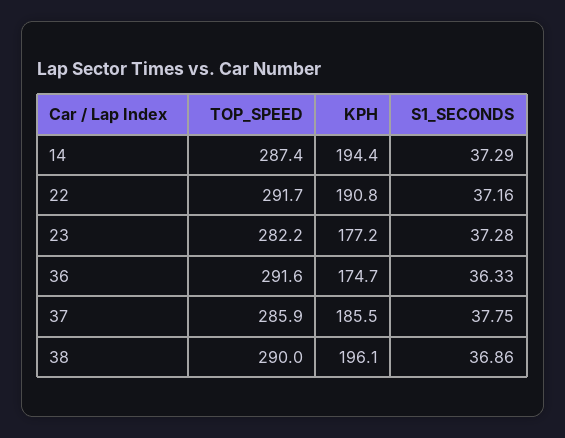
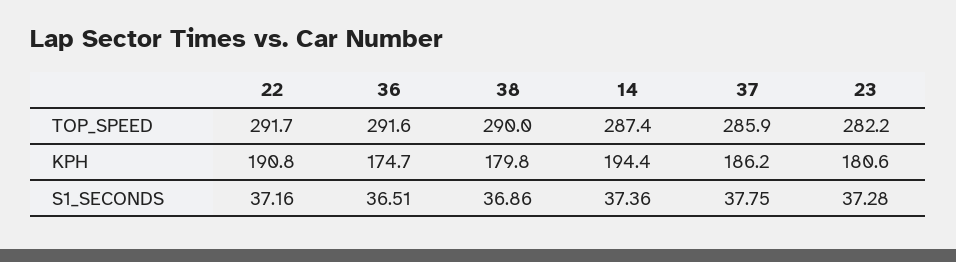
S1_SECONDS, 14: 37.29 -> 37.36
KPH, 23: 177.2 -> 180.6
S1_SECONDS, 36: 36.33 -> 36.51
KPH, 37: 185.5 -> 186.2
KPH, 38: 196.1 -> 179.8

